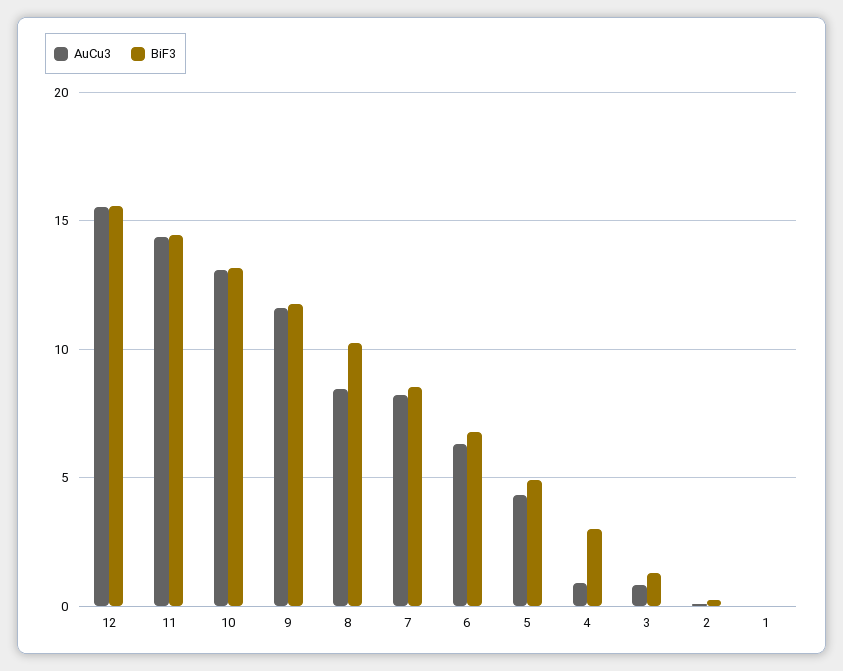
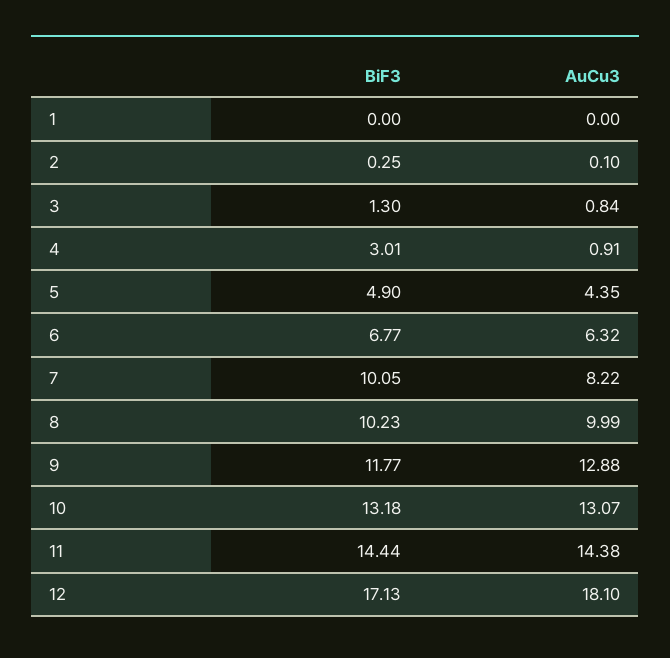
AuCu3, 12: 15.5 -> 18.1
BiF3, 12: 15.5 -> 17.13
AuCu3, 9: 11.5 -> 12.88
AuCu3, 8: 8.5 -> 9.99
BiF3, 7: 8.5 -> 10.05

